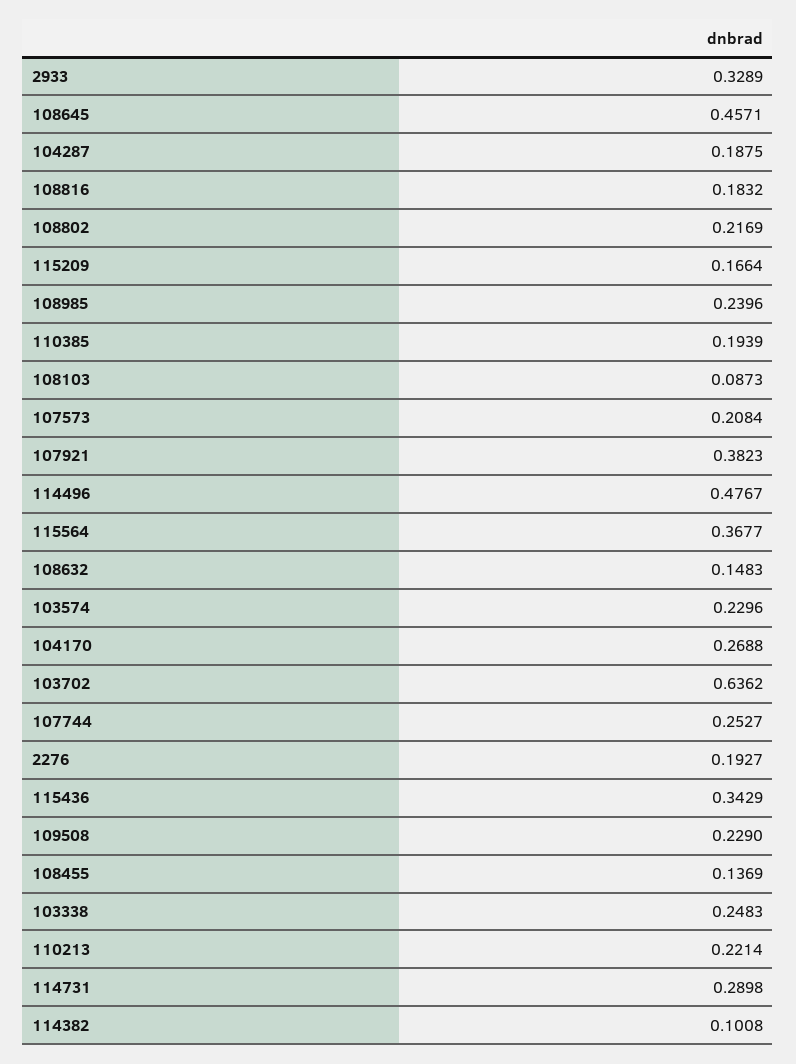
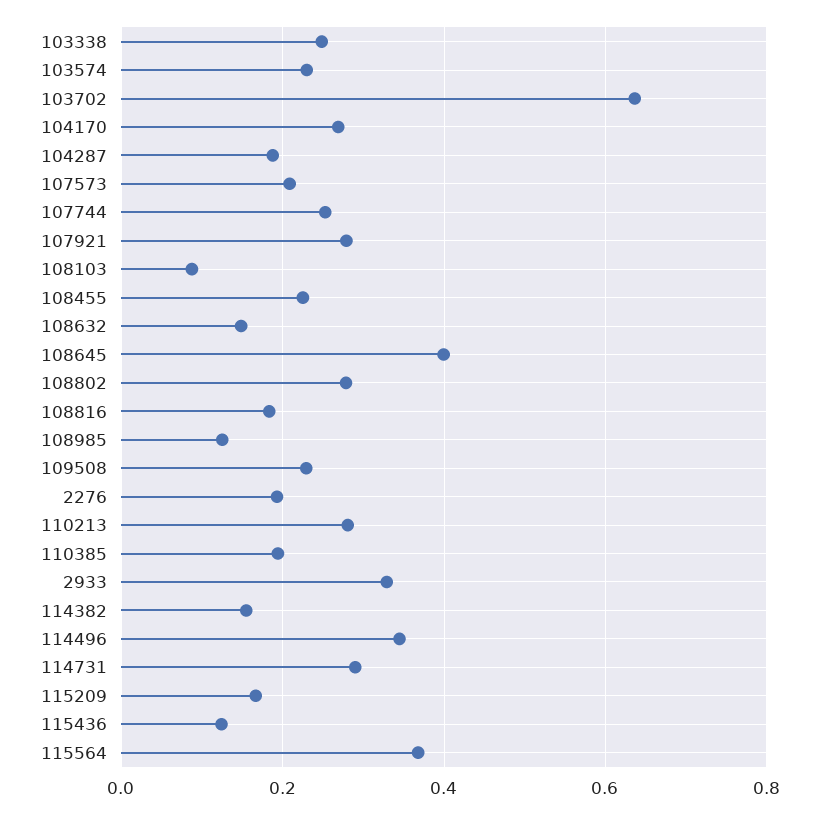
108645: 0.4571 -> 0.4
108802: 0.2169 -> 0.28
108985: 0.2396 -> 0.12
107921: 0.3823 -> 0.28
114496: 0.4767 -> 0.34
115436: 0.3429 -> 0.12
108455: 0.1369 -> 0.22
110213: 0.2214 -> 0.28
114382: 0.1008 -> 0.16

